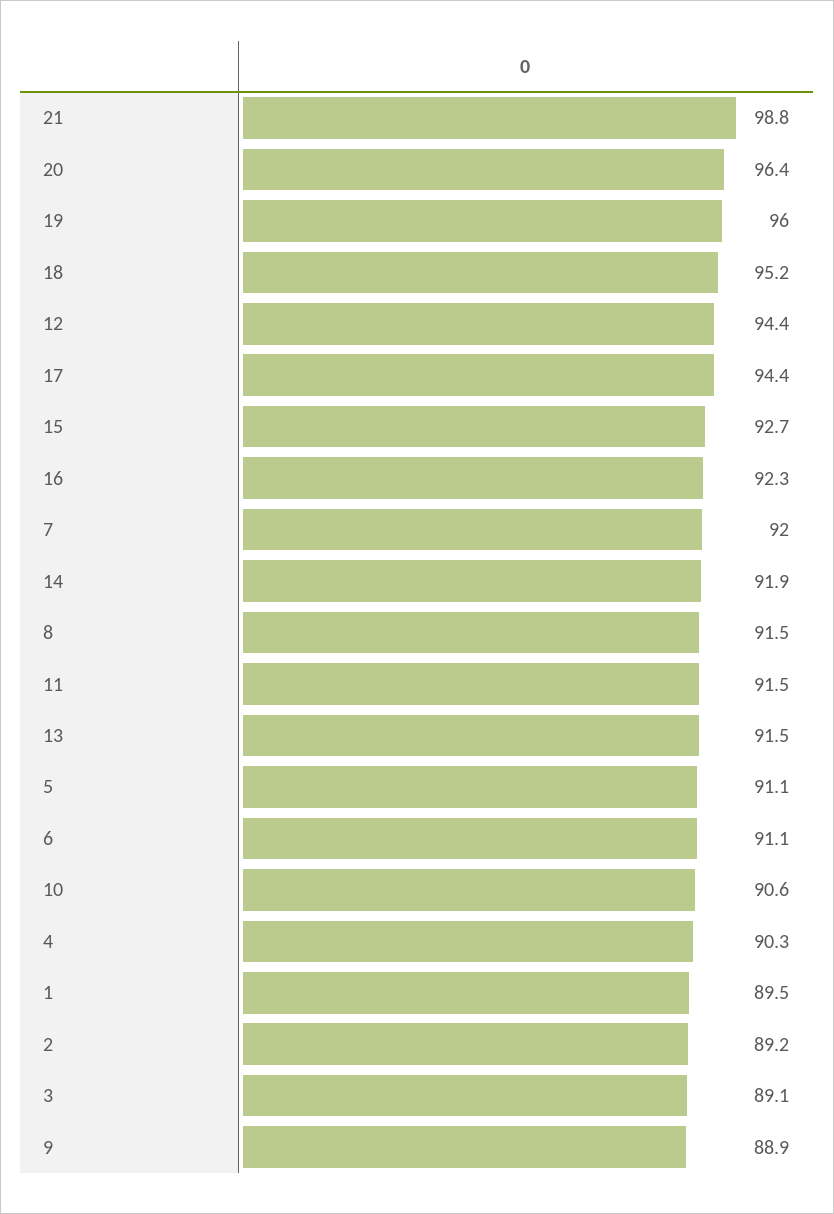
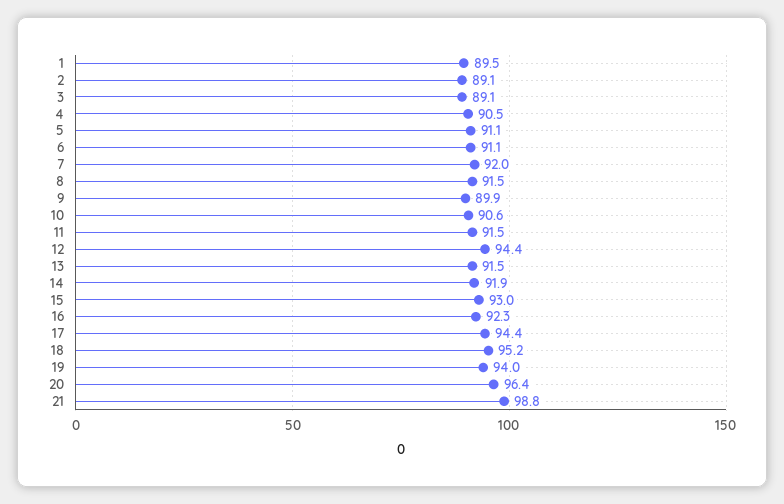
19: 96 -> 94
15: 92.7 -> 93
4: 90.3 -> 90.5
2: 89.2 -> 89.1
9: 88.9 -> 89.9

